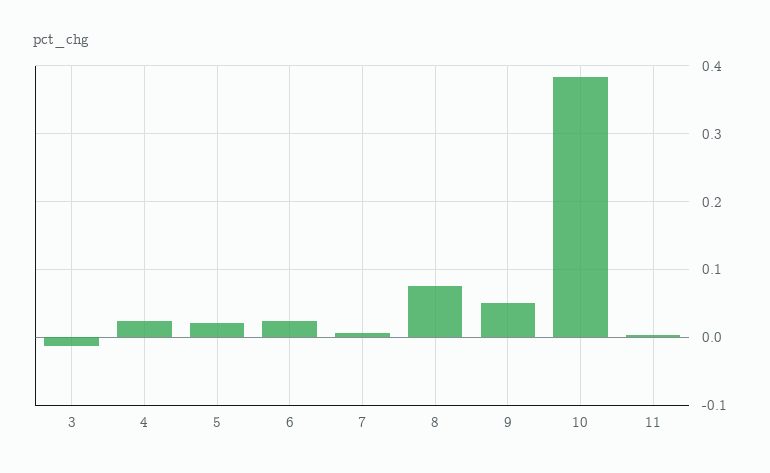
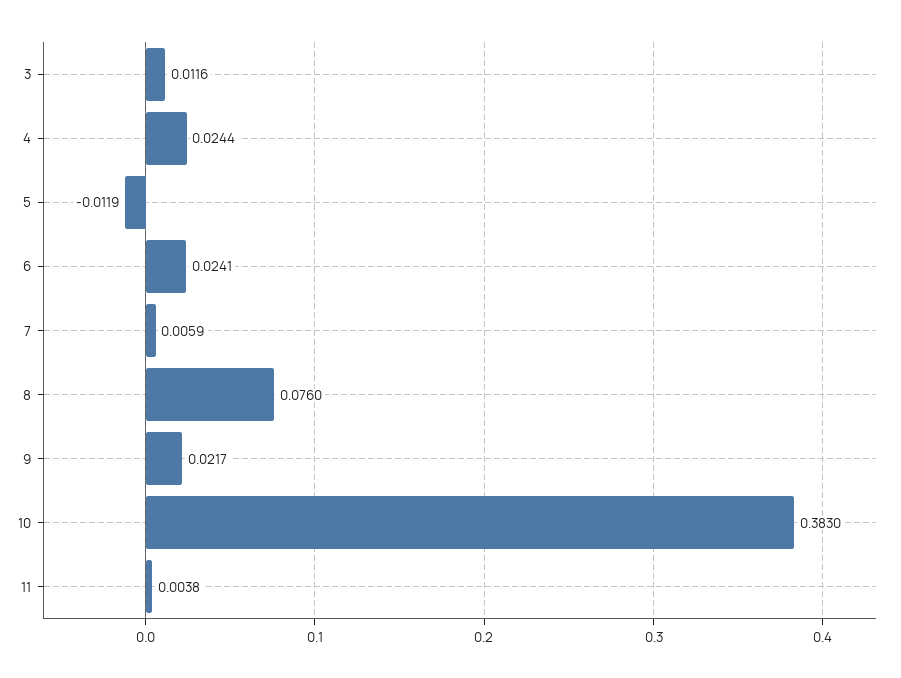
3: -0.01 -> 0.0116
5: 0.02 -> -0.0119
9: 0.05 -> 0.0217

